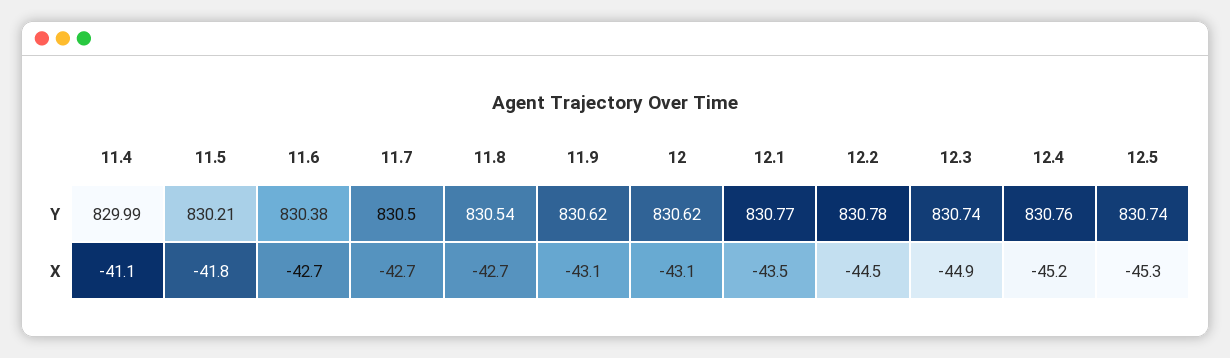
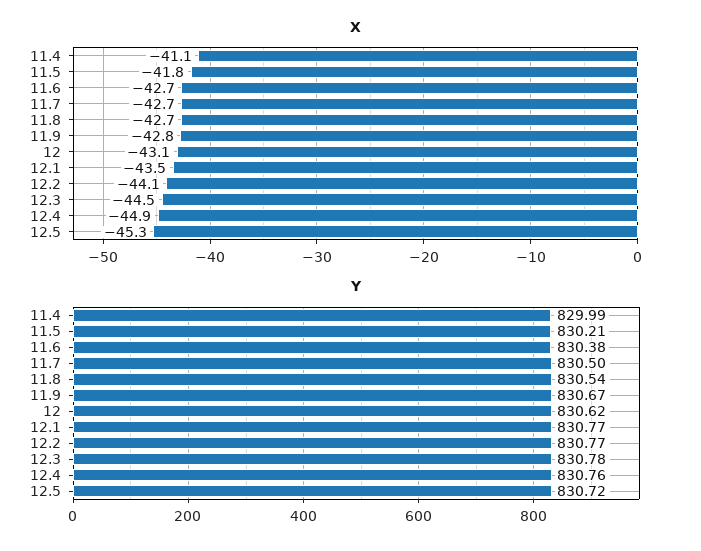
Y, 11.9: 830.62 -> 830.67
Y, 12.2: 830.78 -> 830.77
Y, 12.3: 830.74 -> 830.78
Y, 12.5: 830.74 -> 830.72
X, 11.9: -43.1 -> -42.8
X, 12.2: -44.5 -> -44.1
X, 12.3: -44.9 -> -44.5
X, 12.4: -45.2 -> -44.9

